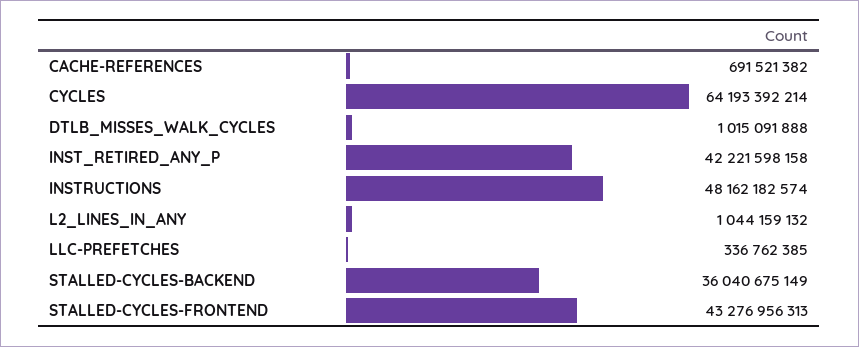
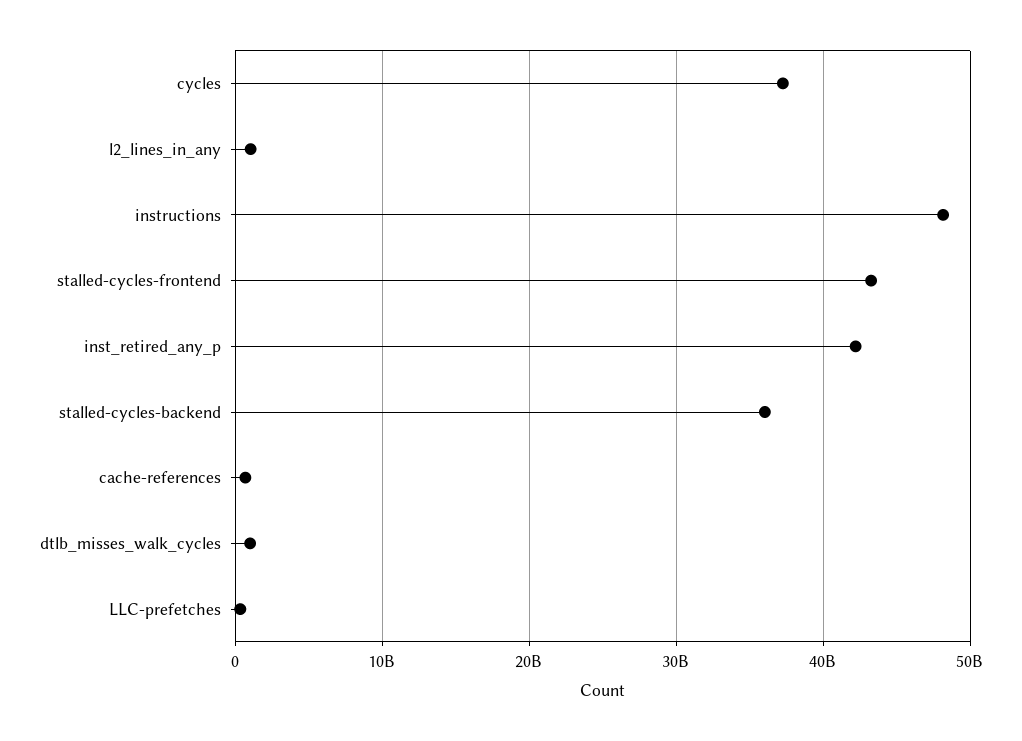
CYCLES: 64193392214 -> 37000000000

